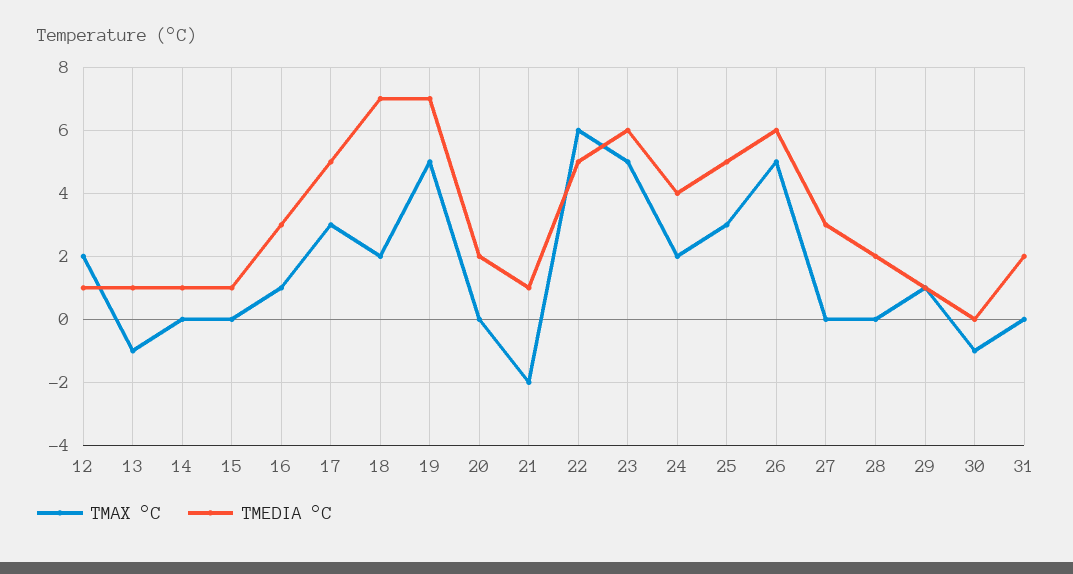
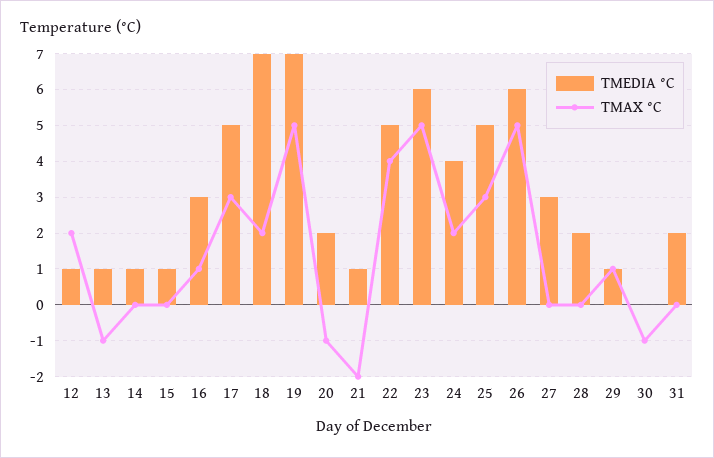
TMAX °C, 20: 0 -> -1
TMAX °C, 22: 6 -> 4

